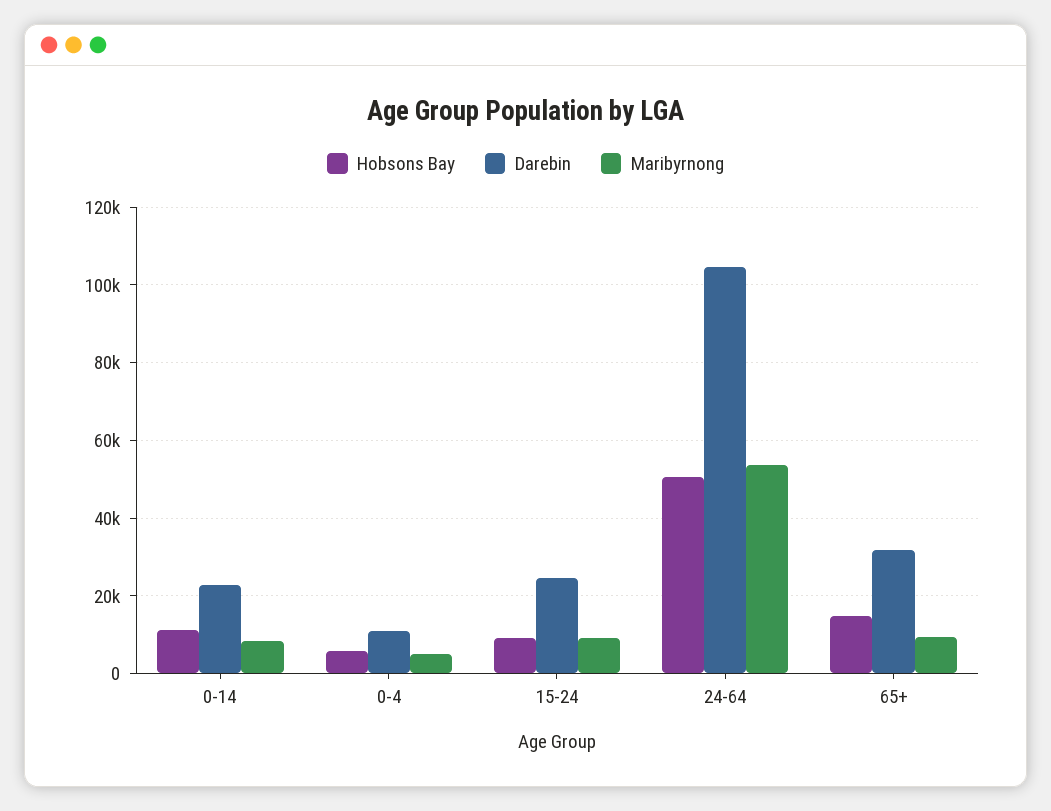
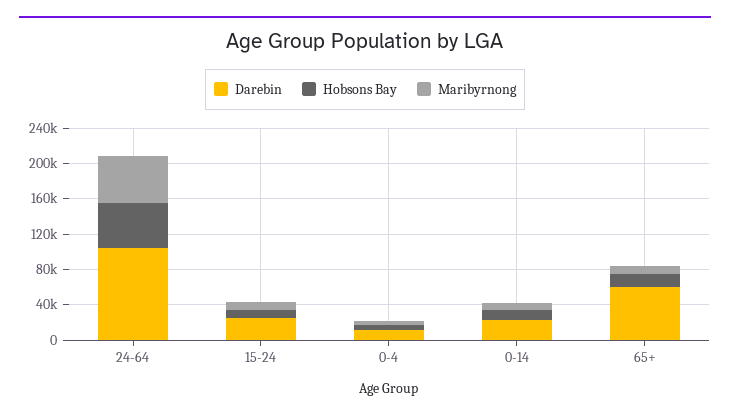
Darebin, 65+: 32000 -> 60000

